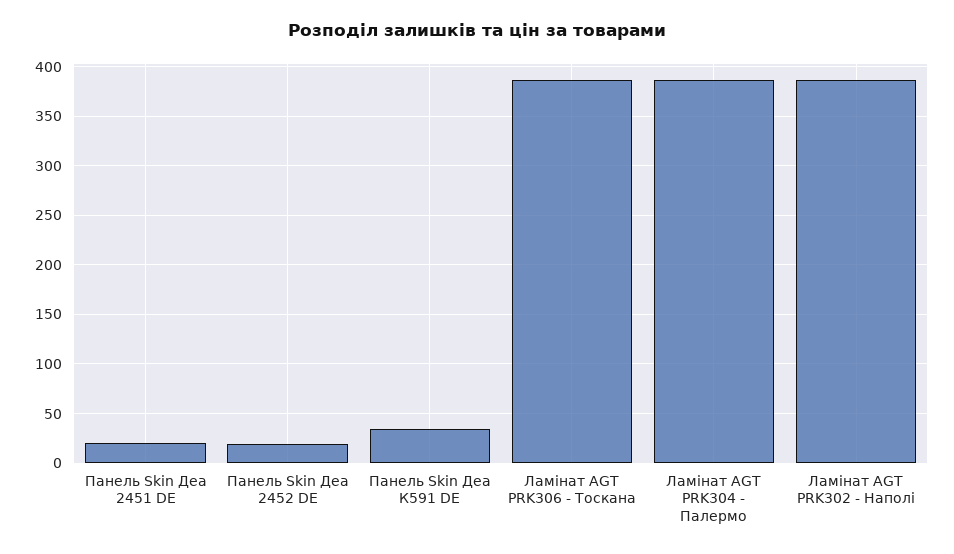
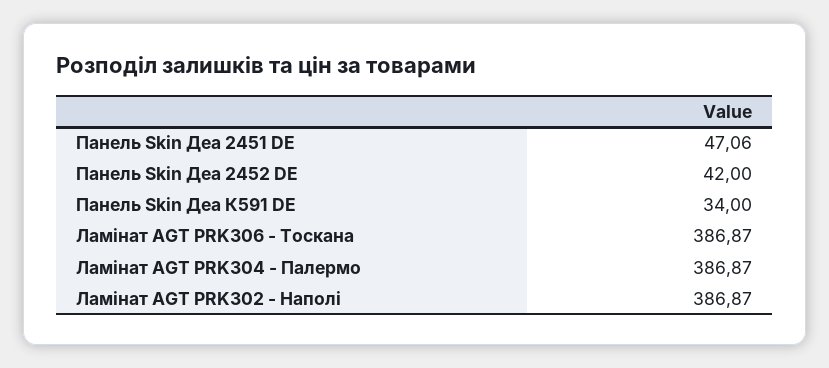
Панель Skin Деа 2451 DE: 20 -> 47.06
Панель Skin Деа 2452 DE: 20 -> 42

